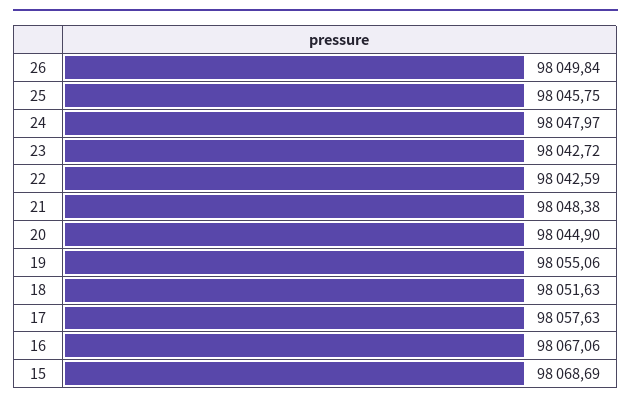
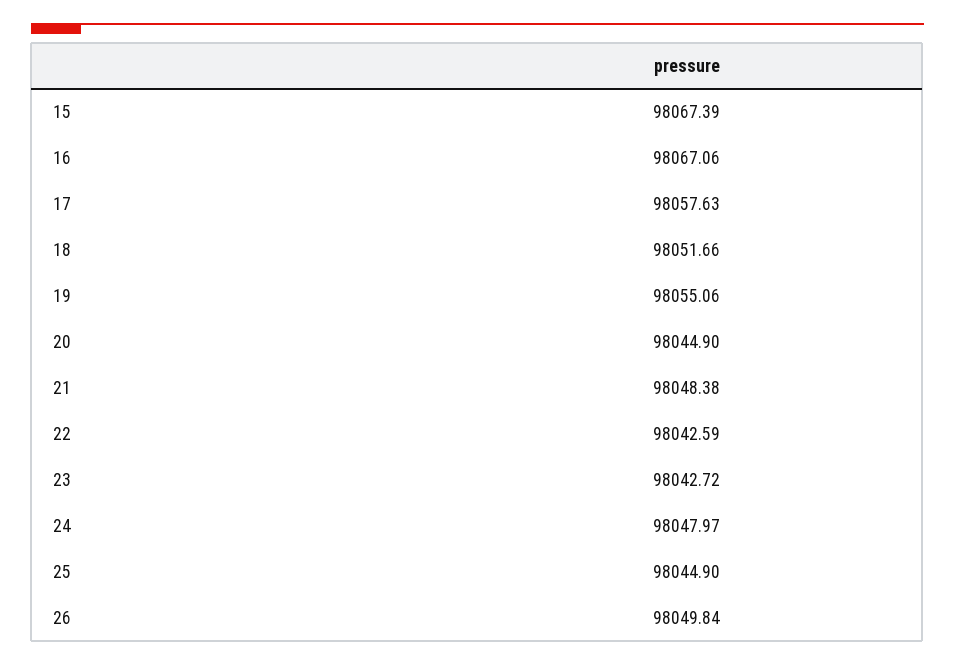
25: 98045.75 -> 98044.9
18: 98051.63 -> 98051.66
15: 98068.69 -> 98067.39

